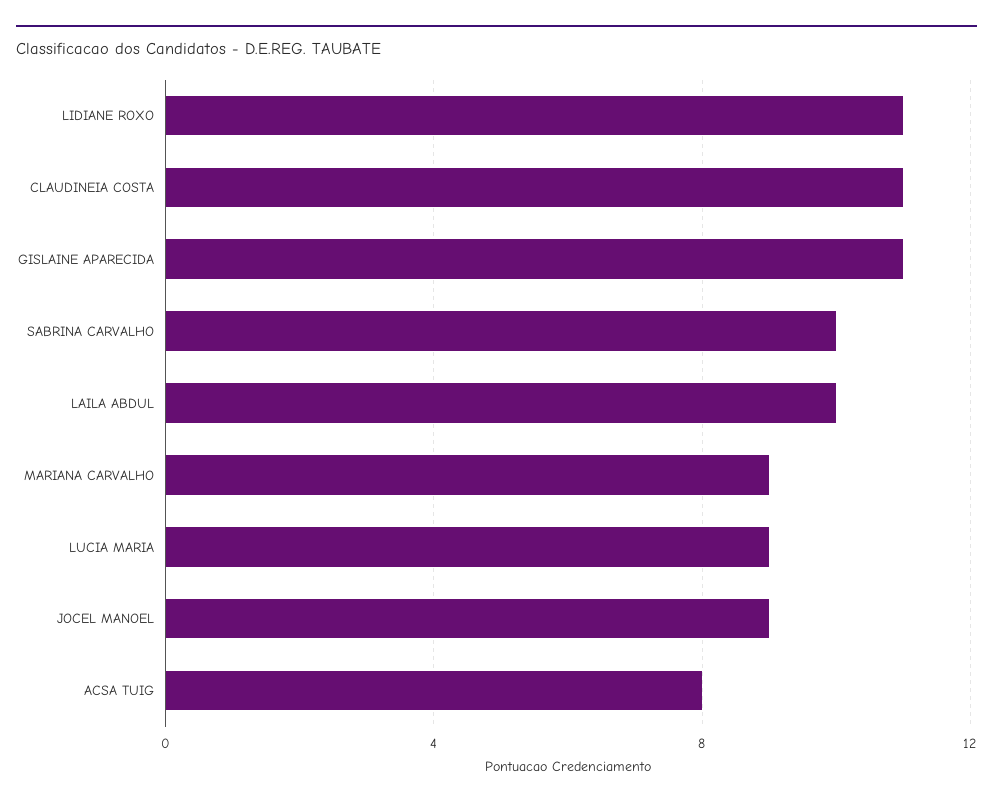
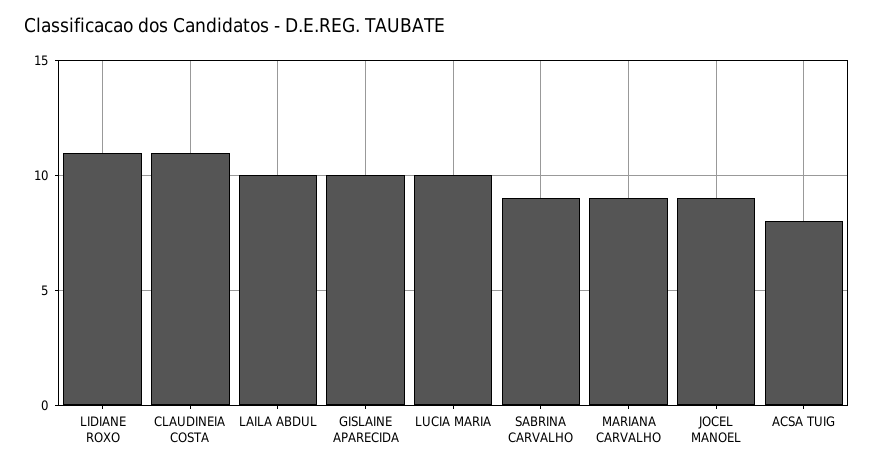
GISLAINE APARECIDA: 11 -> 10
SABRINA CARVALHO: 10 -> 9
LUCIA MARIA: 9 -> 10

